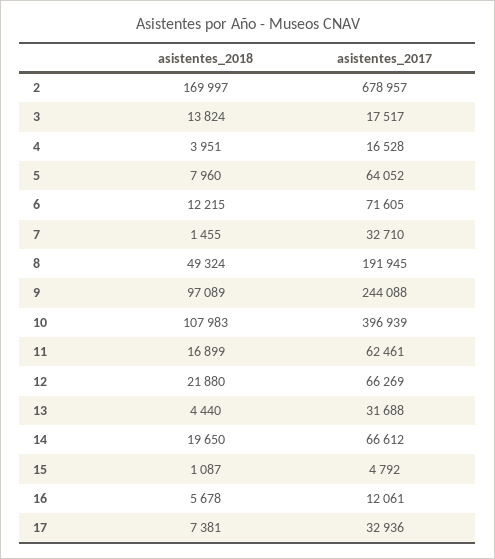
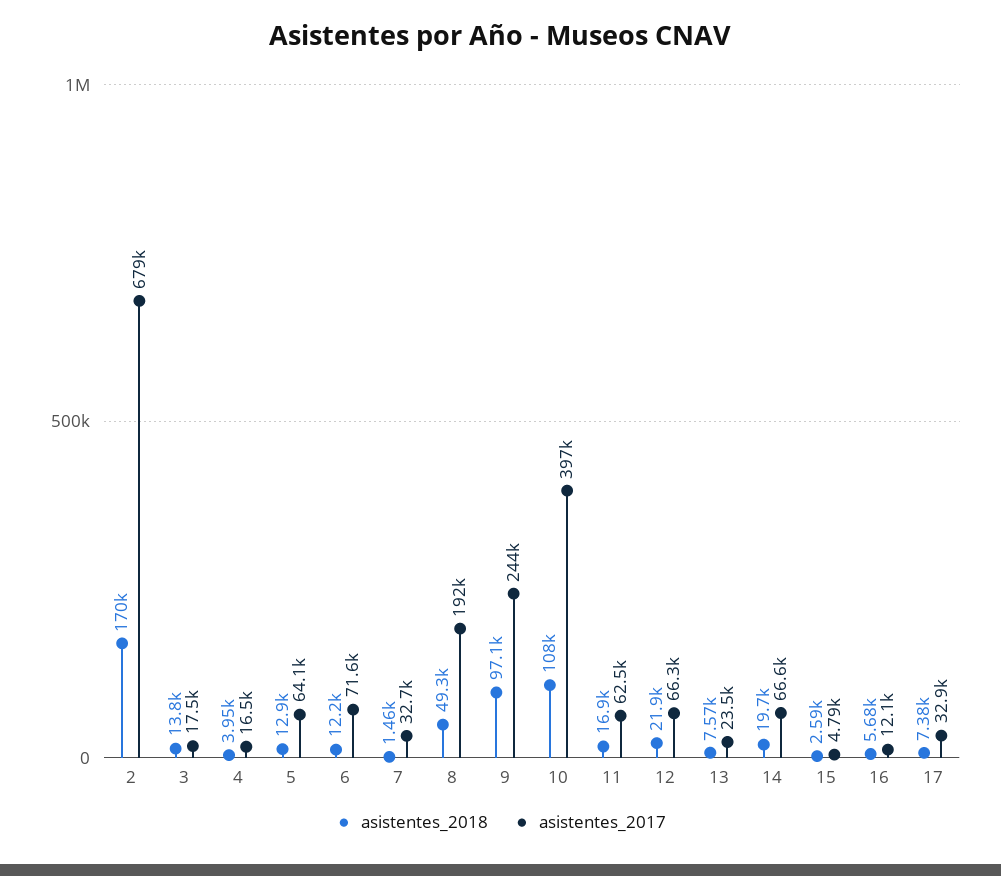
asistentes_2018, 5: 7960 -> 12900
asistentes_2018, 13: 4440 -> 7570
asistentes_2017, 13: 31688 -> 23500
asistentes_2018, 15: 1087 -> 2590

